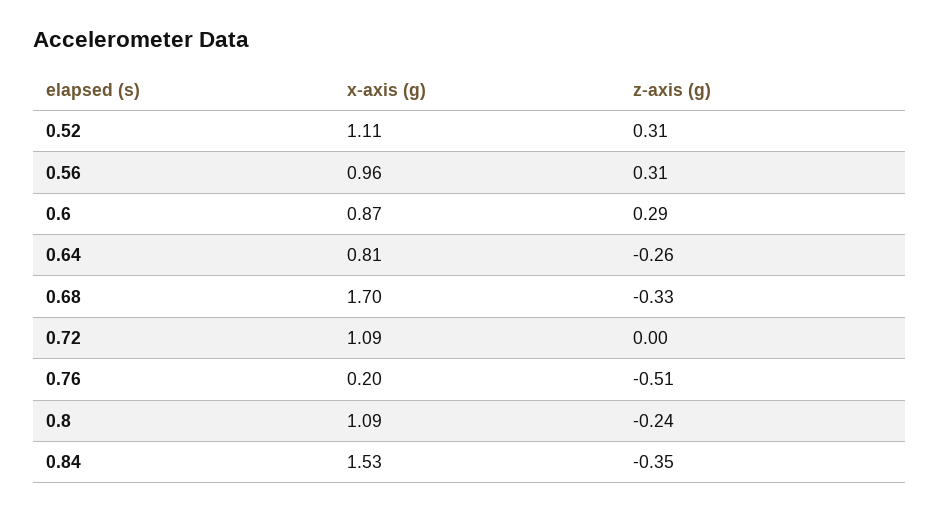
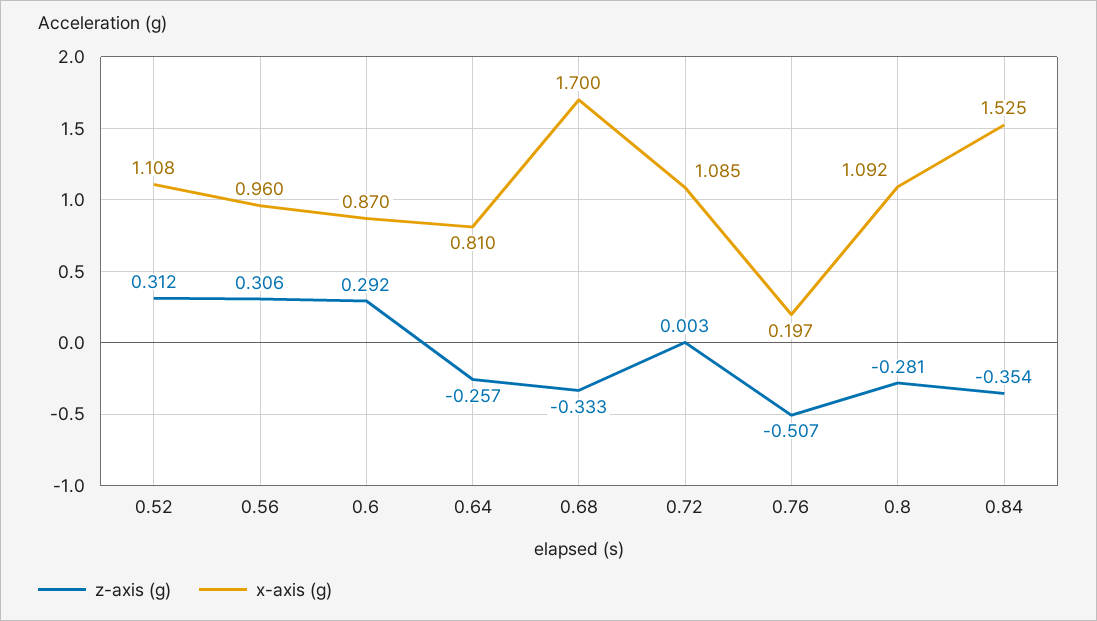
z-axis (g), 0.8: -0.24 -> -0.281

